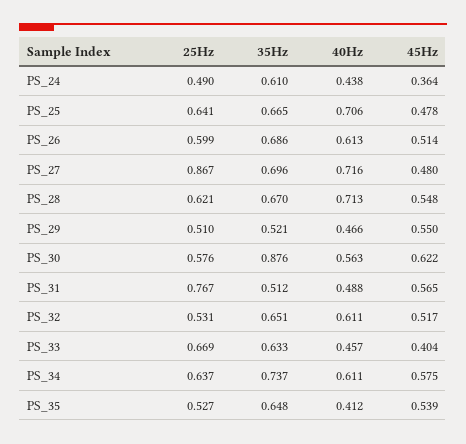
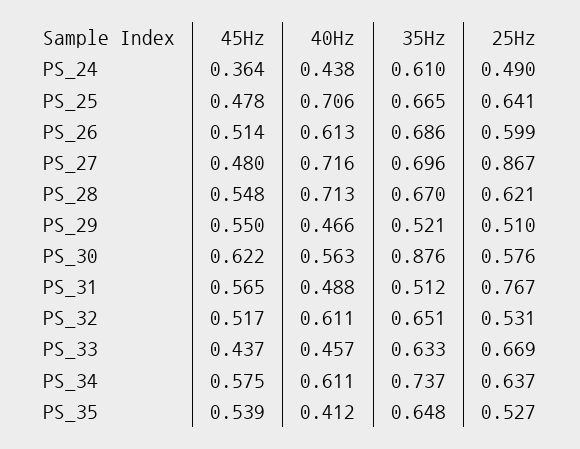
45Hz, PS_33: 0.404 -> 0.437

